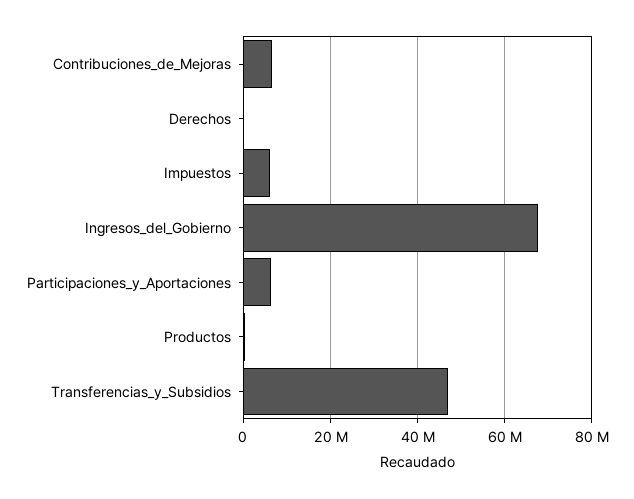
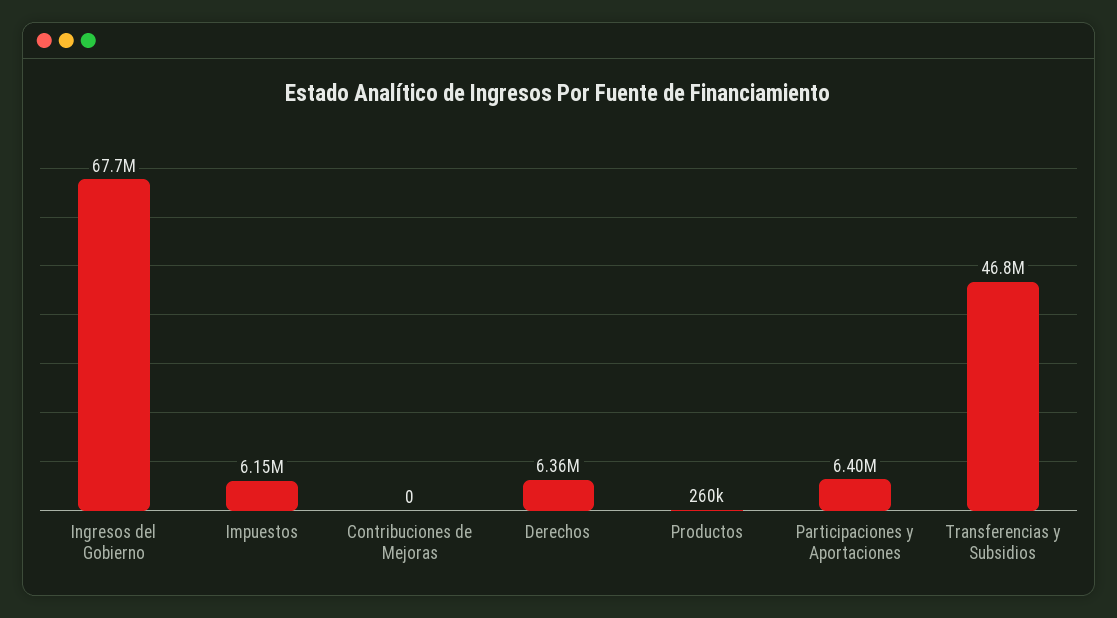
Contribuciones_de_Mejoras: 6000000 -> 0
Derechos: 0 -> 6360000

